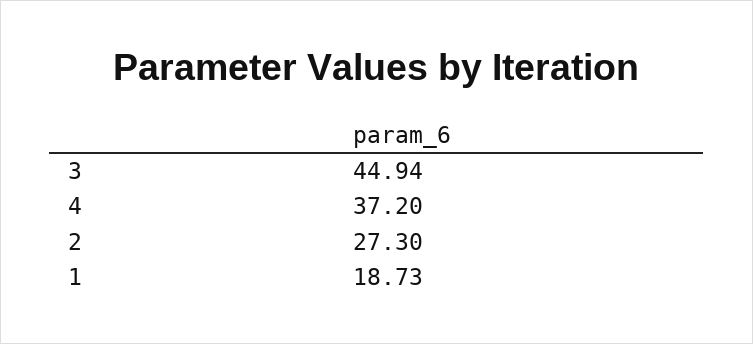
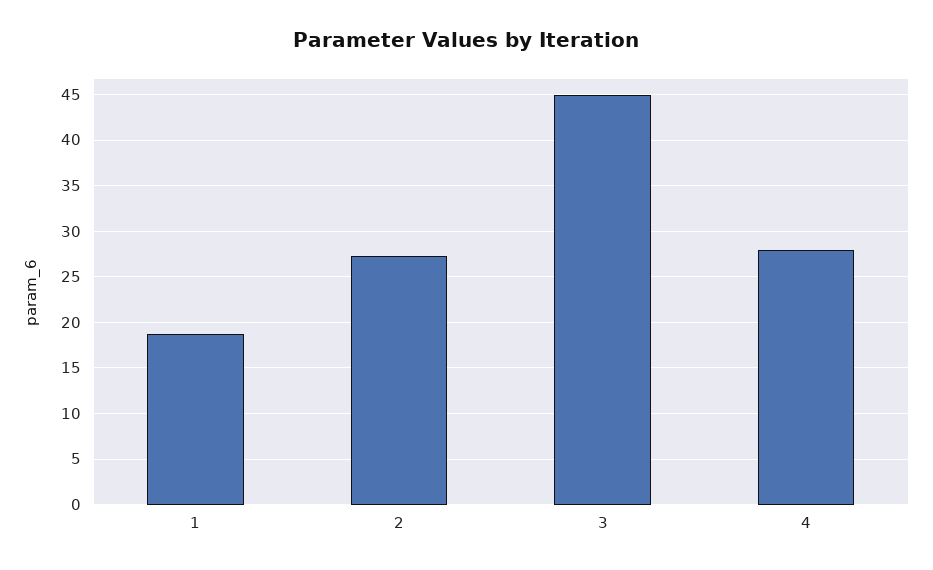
4: 37.2 -> 28

